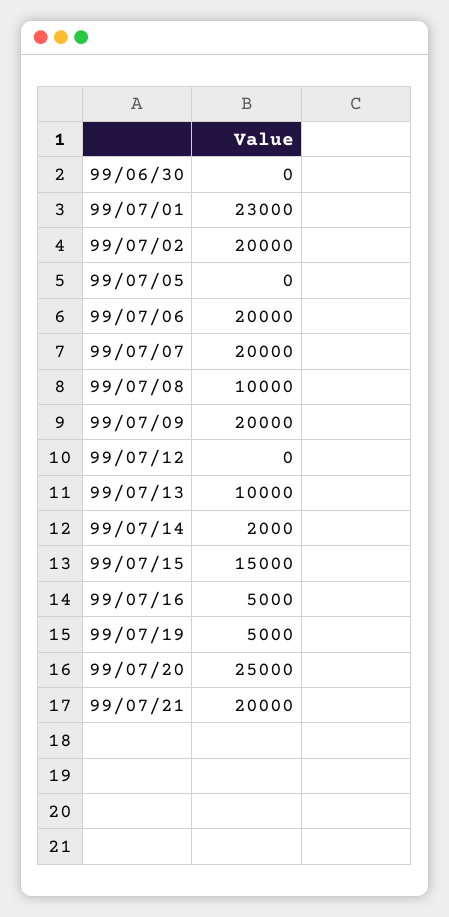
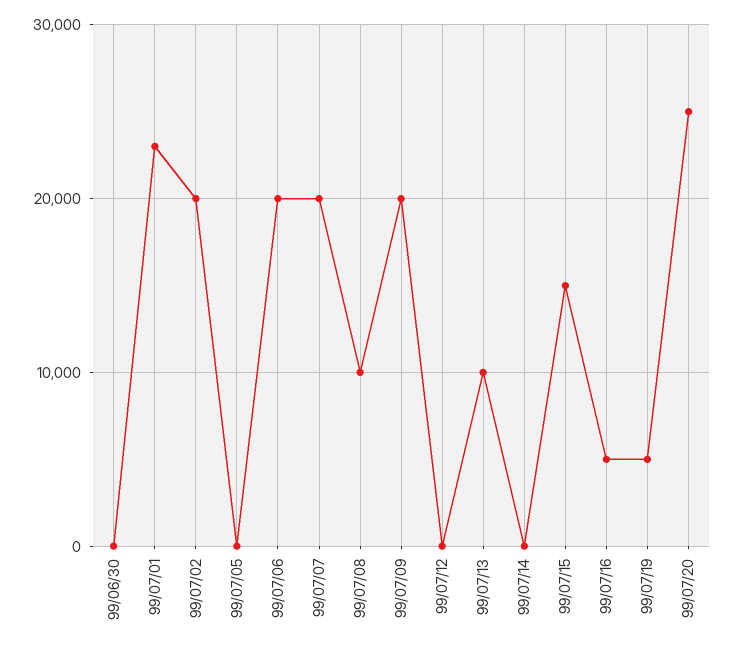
99/07/14: 2000 -> 0
99/07/21: 20000 -> none

